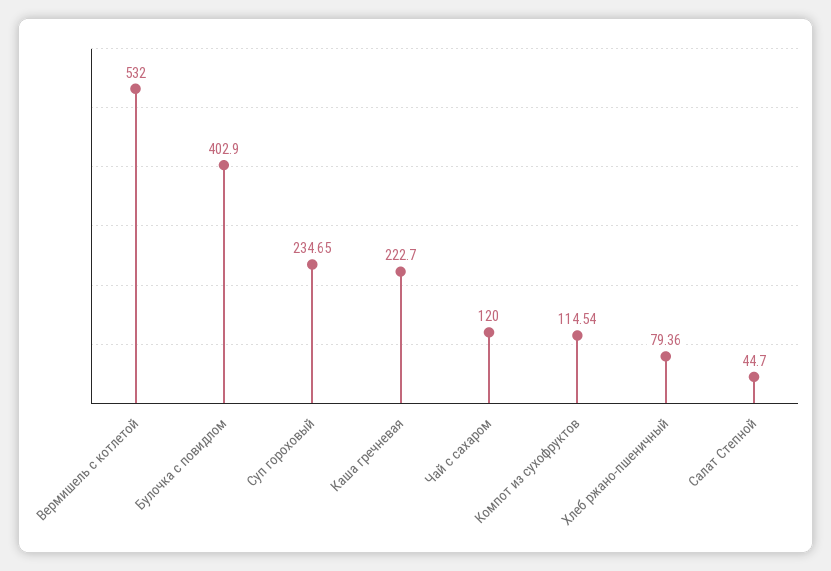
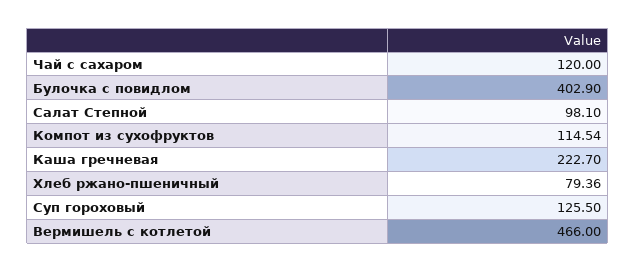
Вермишель с котлетой: 532 -> 466
Суп гороховый: 234.65 -> 125.5
Салат Степной: 44.7 -> 98.1

